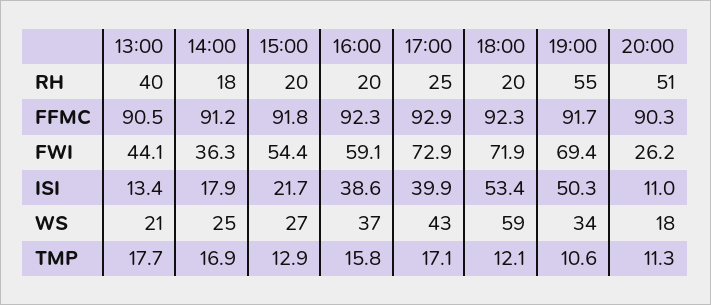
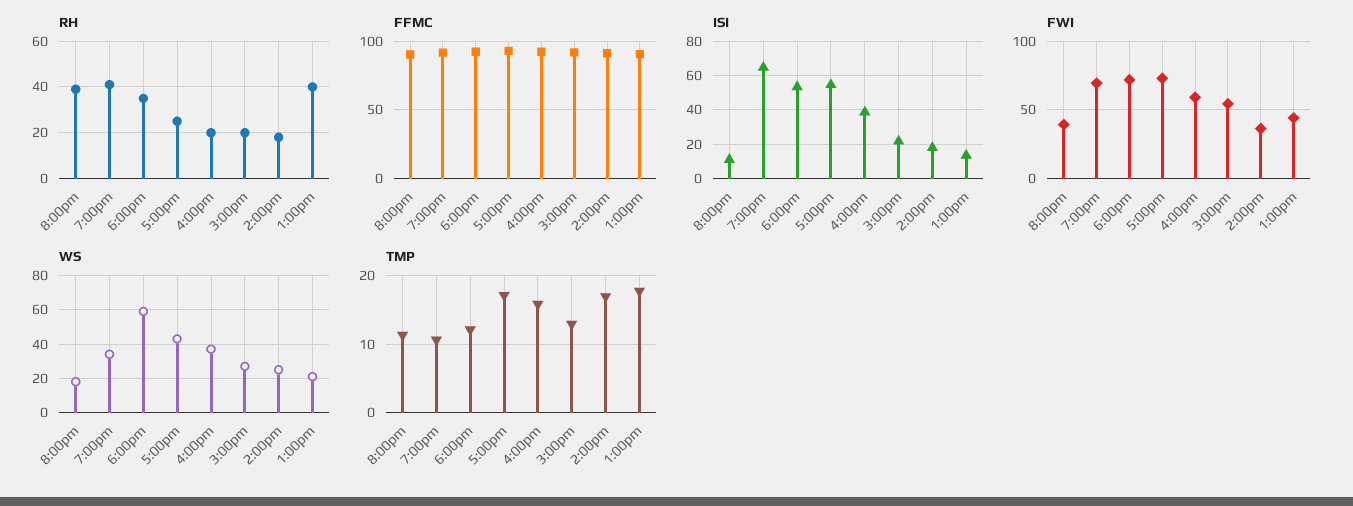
RH, 18:00: 20 -> 35
RH, 19:00: 55 -> 40
RH, 20:00: 51 -> 40
FWI, 20:00: 26.2 -> 40
ISI, 17:00: 39.9 -> 55
ISI, 19:00: 50.3 -> 65

